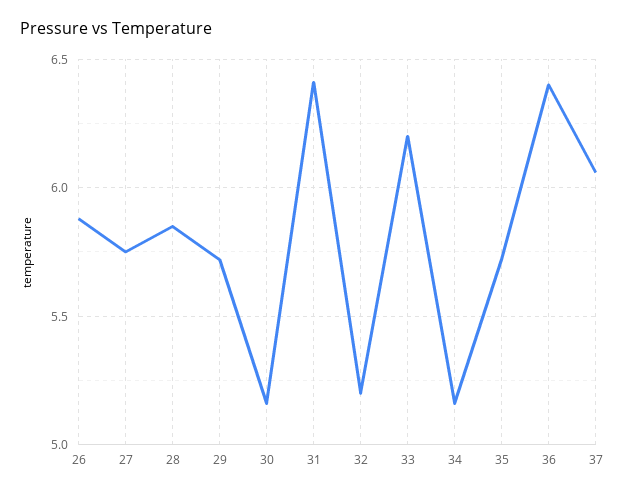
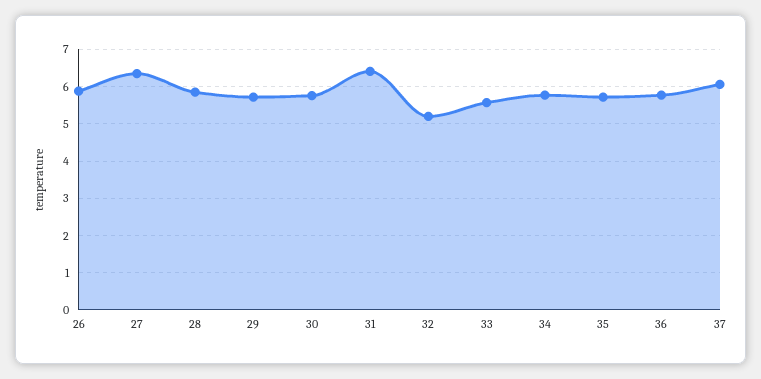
27: 5.75 -> 6.4
30: 5.15 -> 5.8
33: 6.2 -> 5.6
34: 5.15 -> 5.8
36: 6.4 -> 5.8

